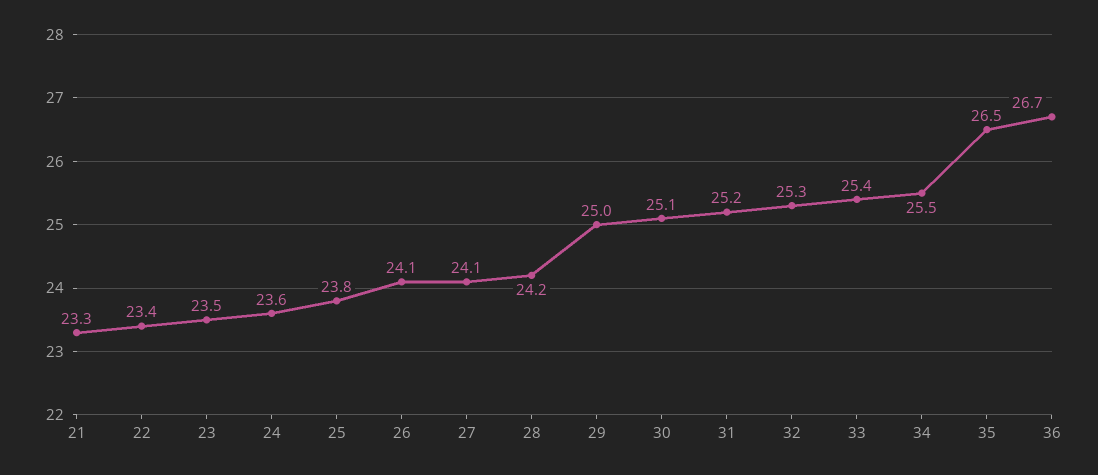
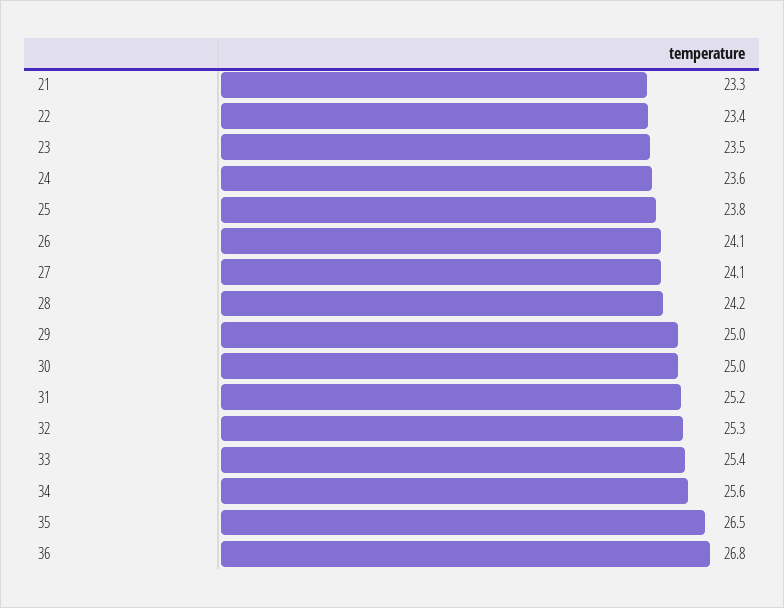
30: 25.1 -> 25
34: 25.5 -> 25.6
36: 26.7 -> 26.8

